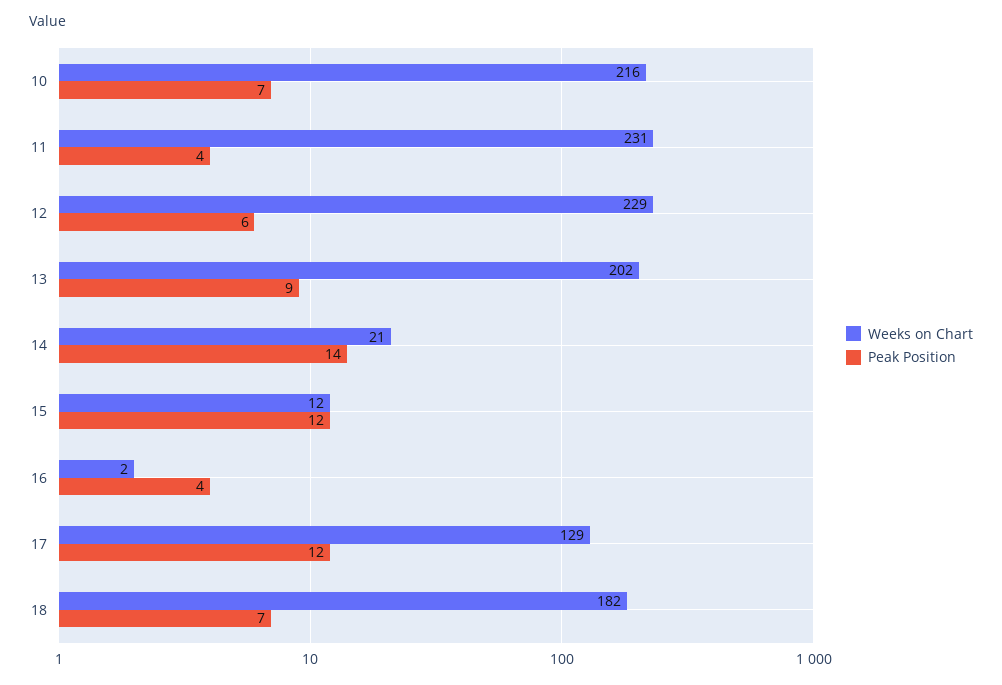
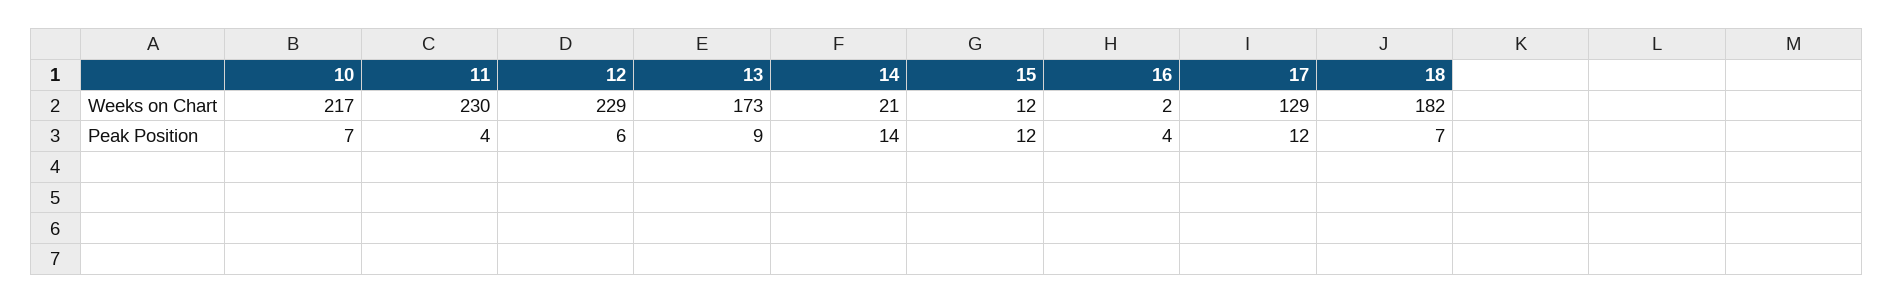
Weeks on Chart, 10: 216 -> 217
Weeks on Chart, 11: 231 -> 230
Weeks on Chart, 13: 202 -> 173

